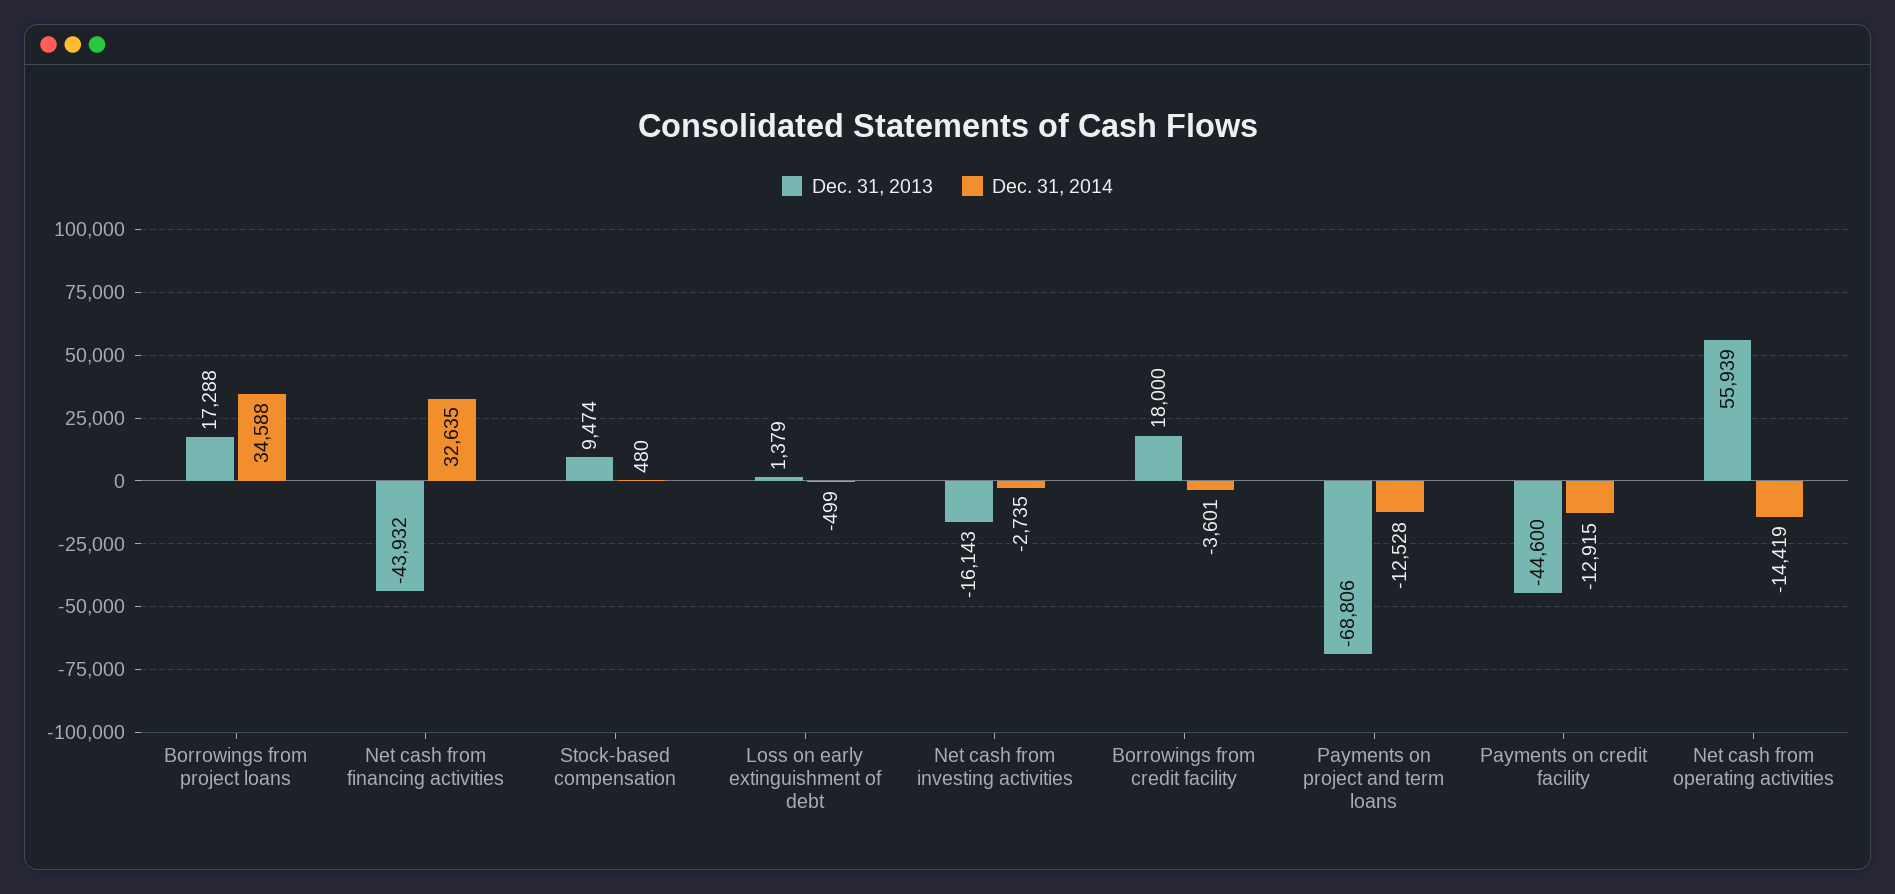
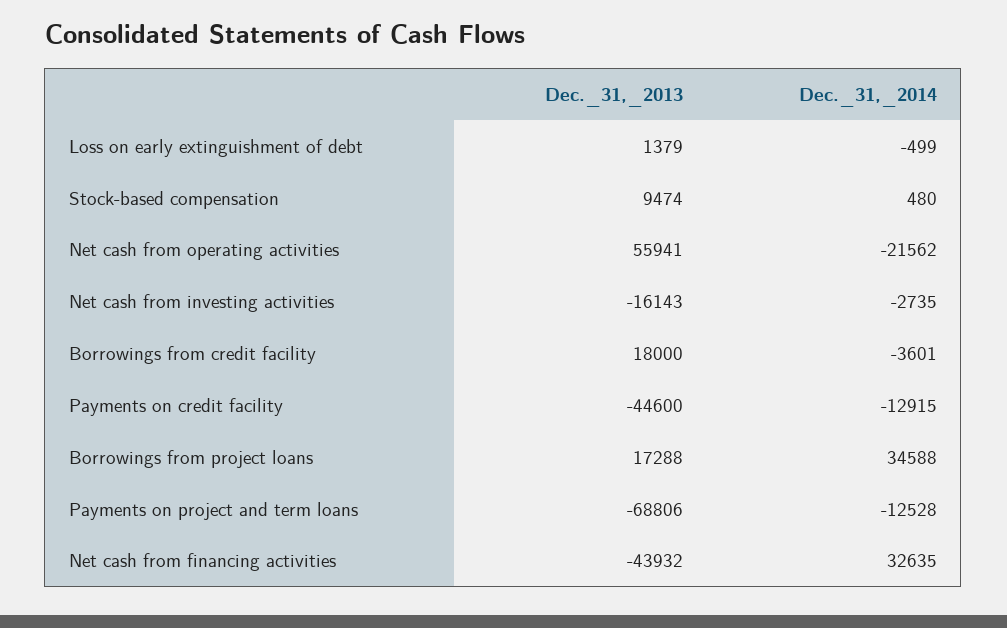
Dec. 31, 2013, Net cash from operating activities: 55939 -> 55941
Dec. 31, 2014, Net cash from operating activities: -14419 -> -21562

